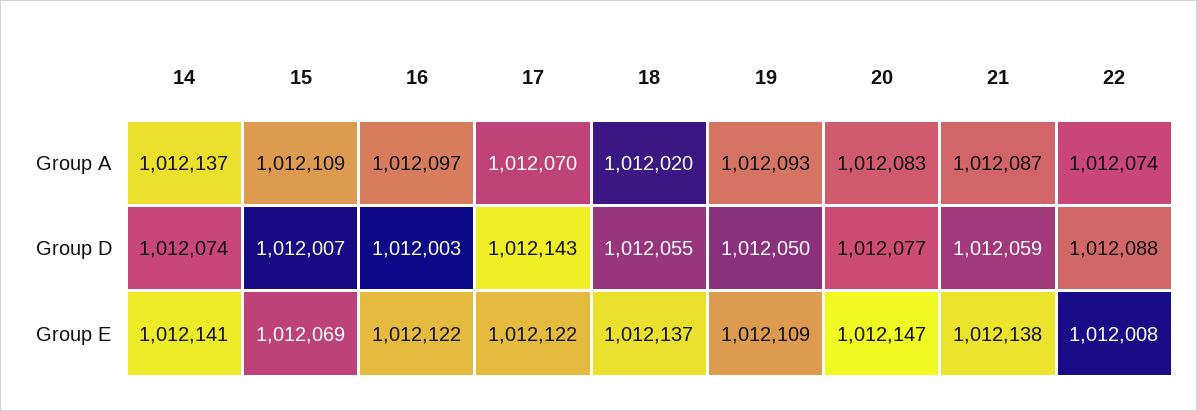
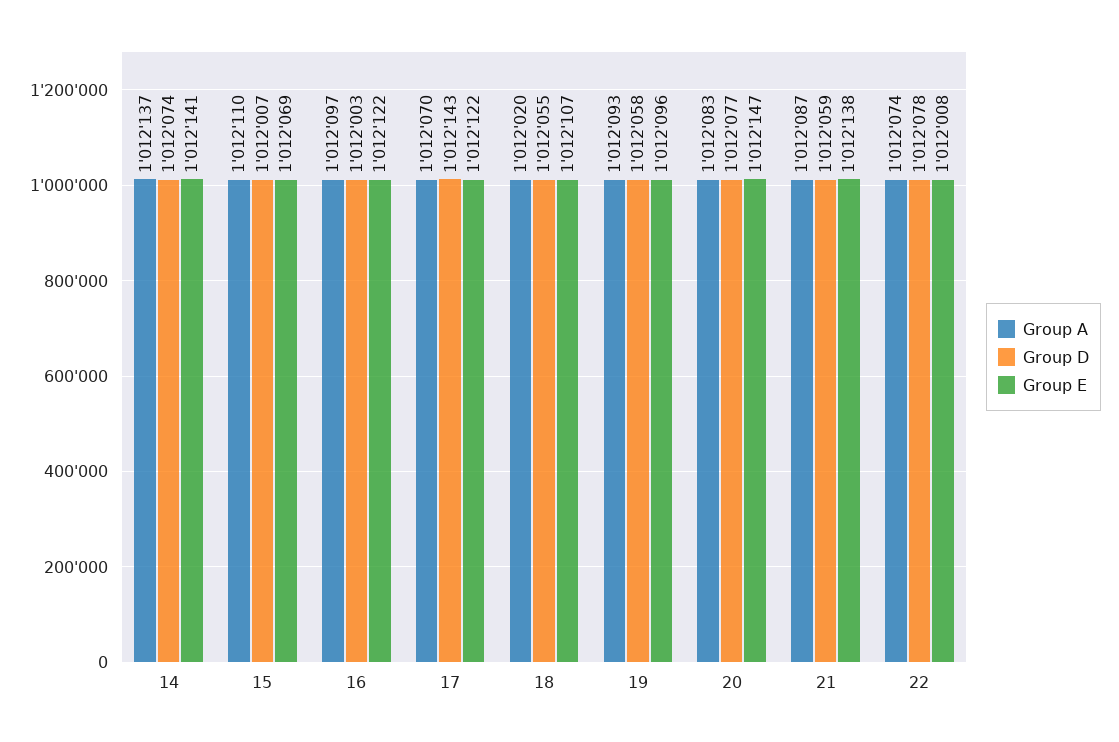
Group A, 15: 1012109 -> 1012110
Group D, 19: 1012050 -> 1012058
Group D, 22: 1012088 -> 1012078
Group E, 18: 1012137 -> 1012107
Group E, 19: 1012109 -> 1012096

